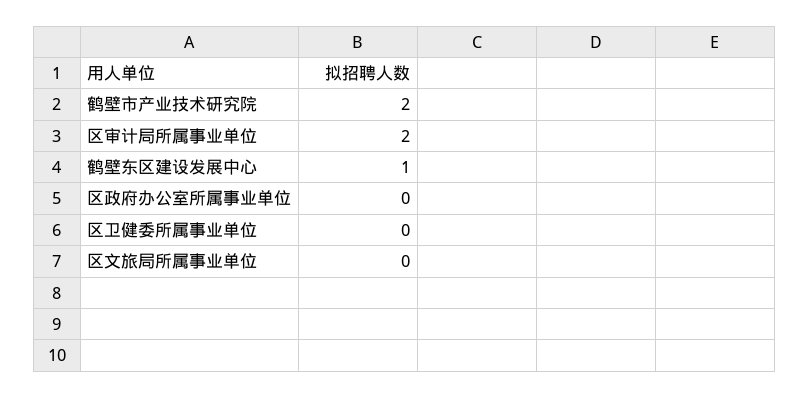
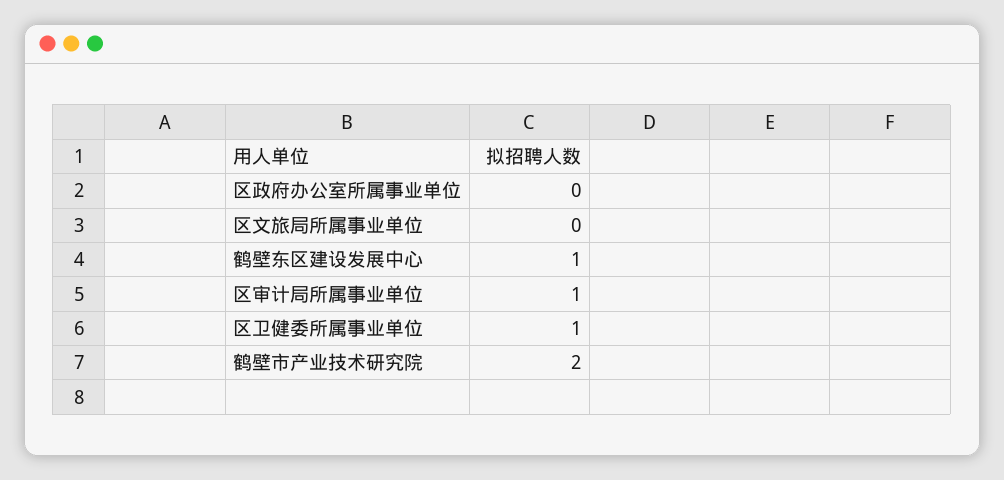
区审计局所属事业单位: 2 -> 1
区卫健委所属事业单位: 0 -> 1

